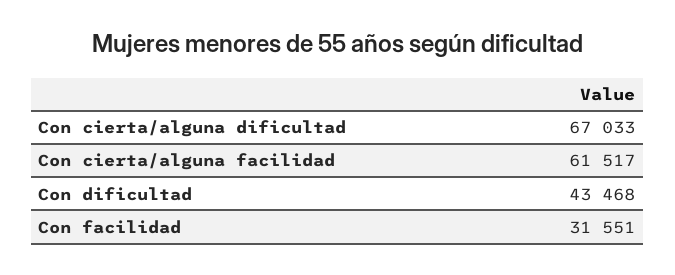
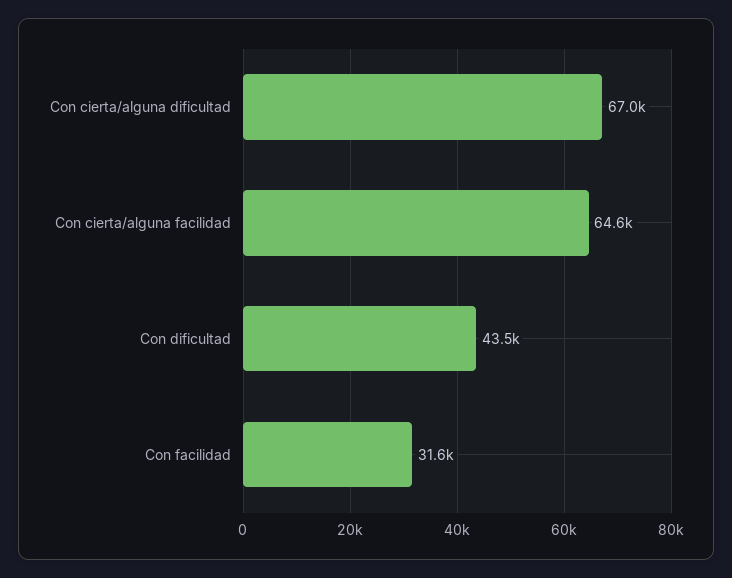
Con cierta/alguna facilidad: 61517 -> 64600

